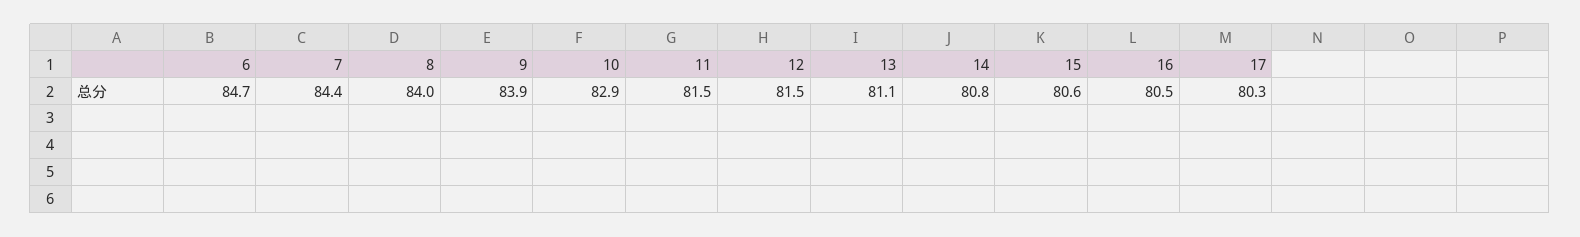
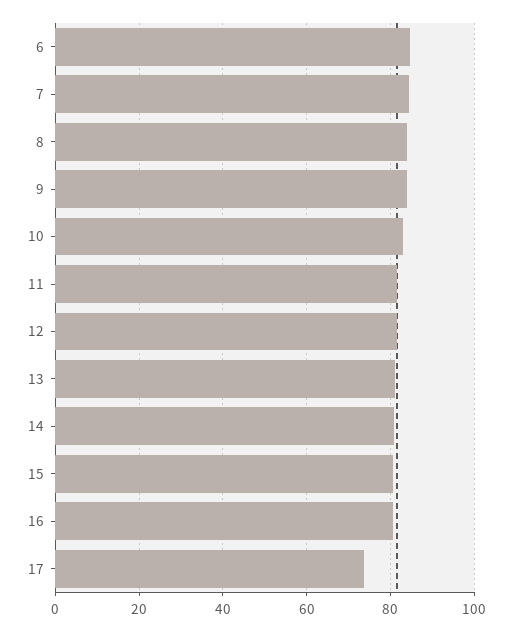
17: 80.3 -> 74

